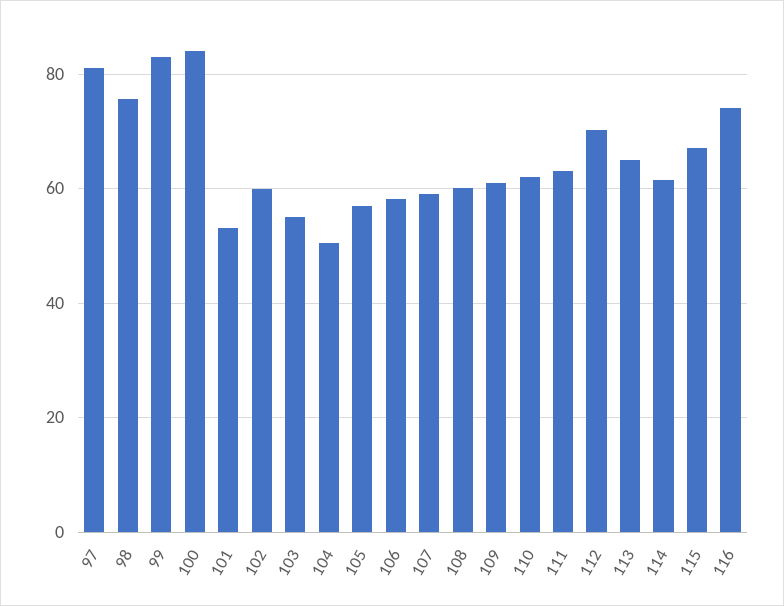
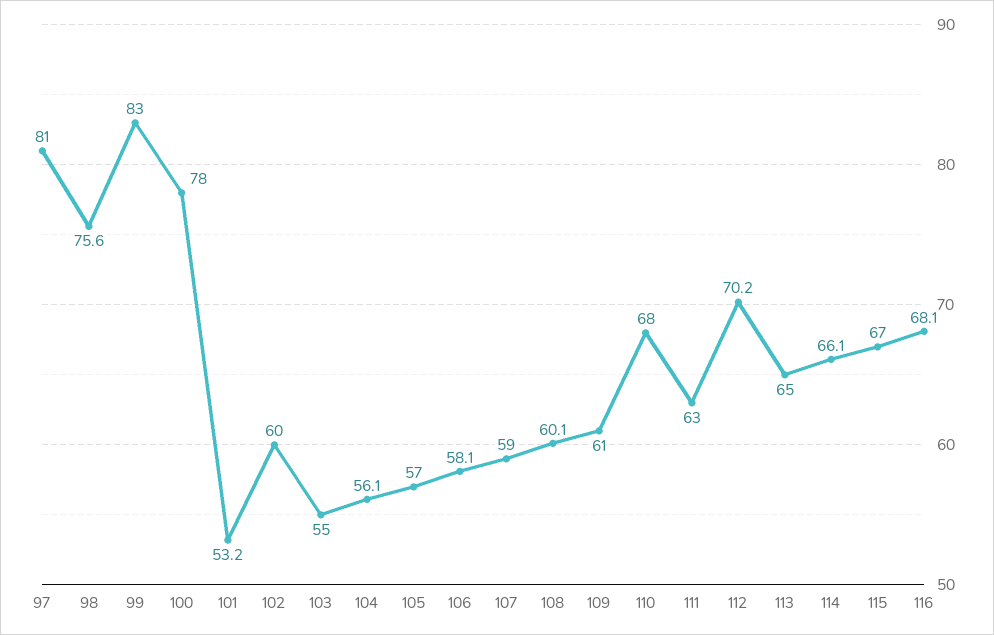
100: 84 -> 78
104: 50 -> 56.1
110: 62 -> 68
114: 62 -> 66.1
116: 74 -> 68.1

